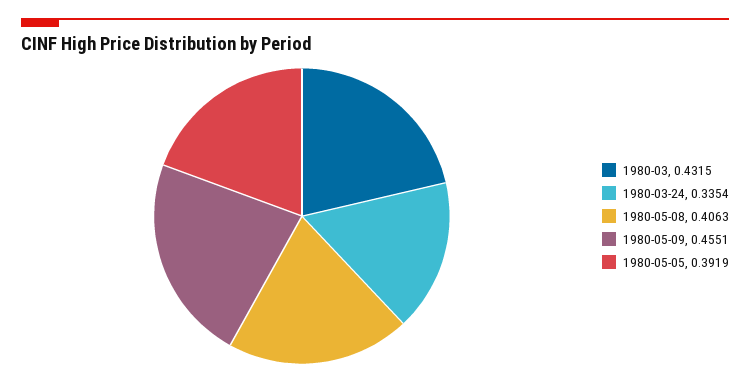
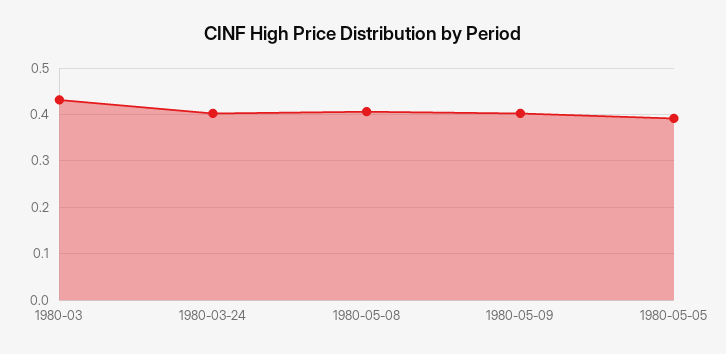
1980-03-24: 0.3354 -> 0.4
1980-05-09: 0.4551 -> 0.4

